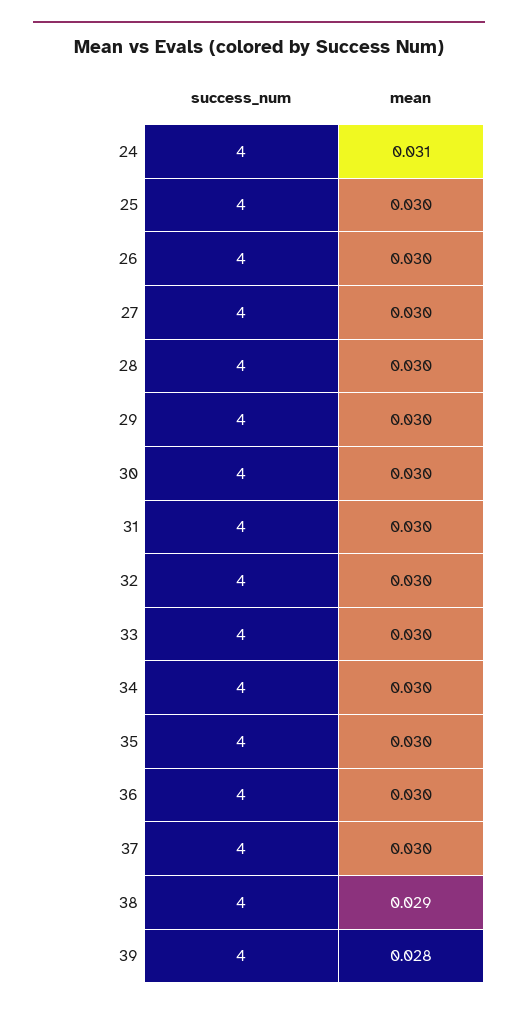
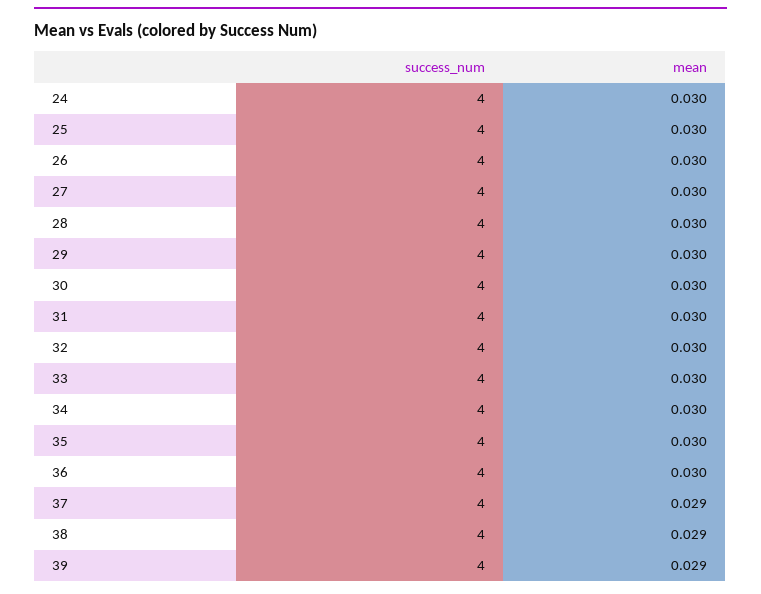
mean, 24: 0.031 -> 0.03
mean, 37: 0.03 -> 0.029
mean, 39: 0.028 -> 0.029

